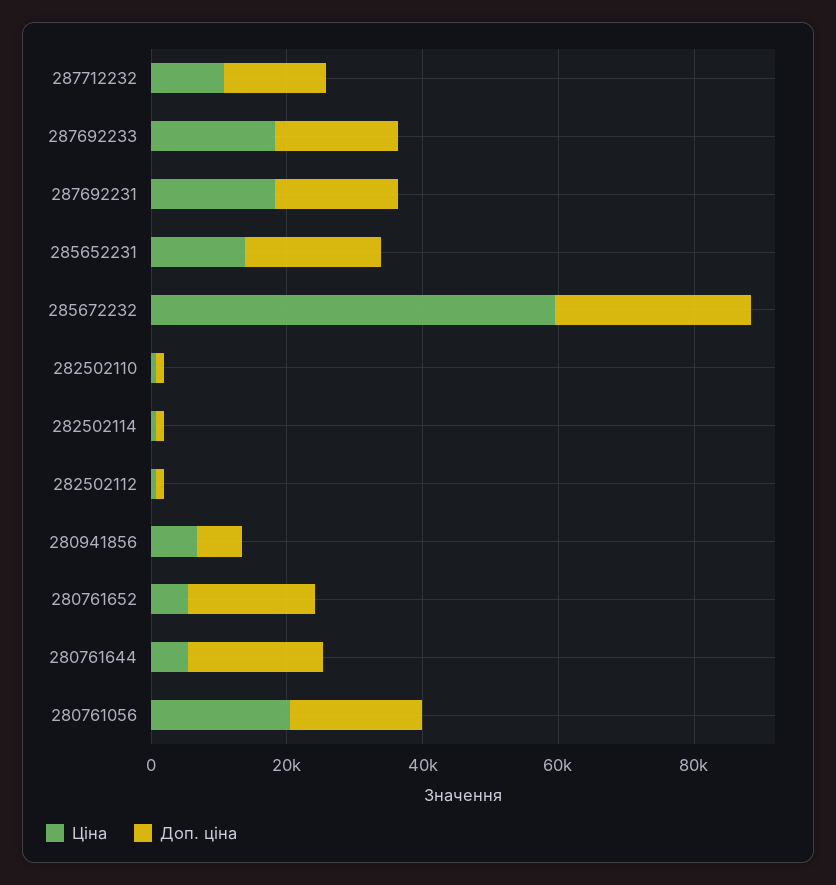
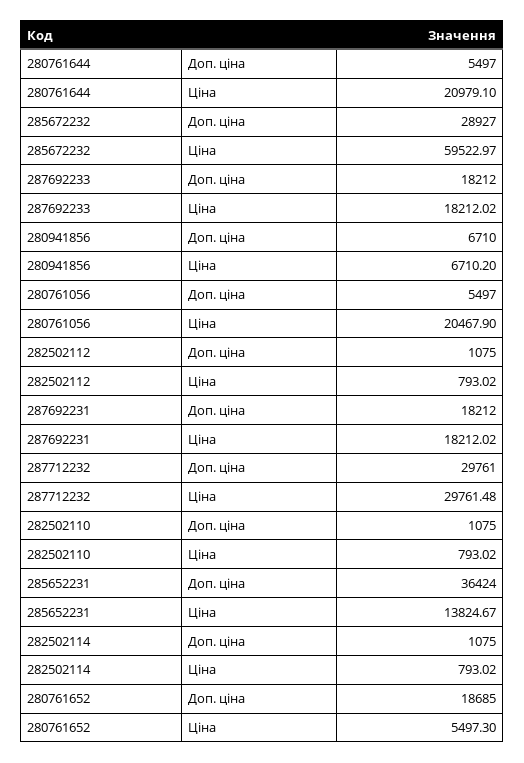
Ціна, 287712232: 10000 -> 29761.48
Доп. ціна, 287712232: 15000 -> 29761
Доп. ціна, 285652231: 20000 -> 36424
Ціна, 280761644: 5000 -> 20979.1
Доп. ціна, 280761644: 20000 -> 5497
Доп. ціна, 280761056: 20000 -> 5497

